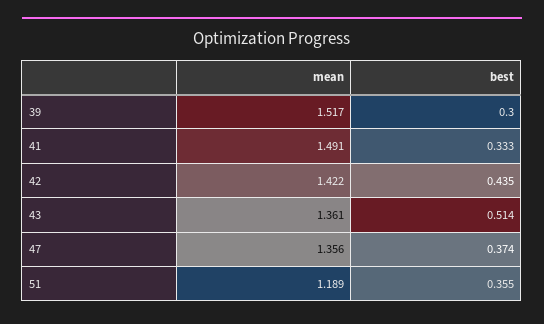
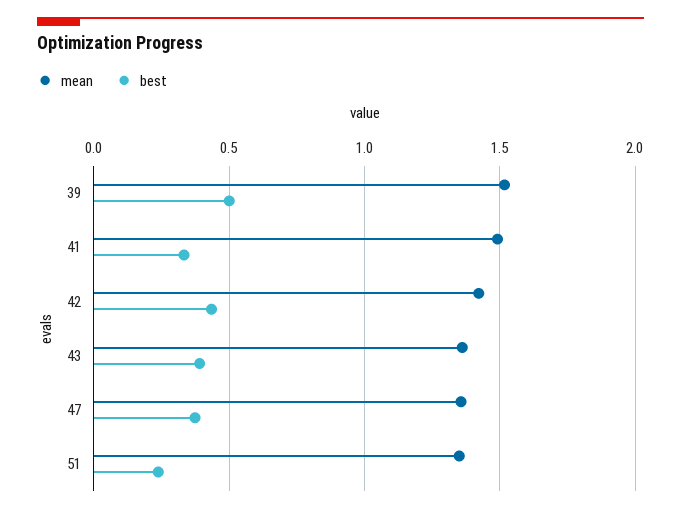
best, 39: 0.3 -> 0.5
best, 43: 0.514 -> 0.4
mean, 51: 1.189 -> 1.35
best, 51: 0.355 -> 0.25

